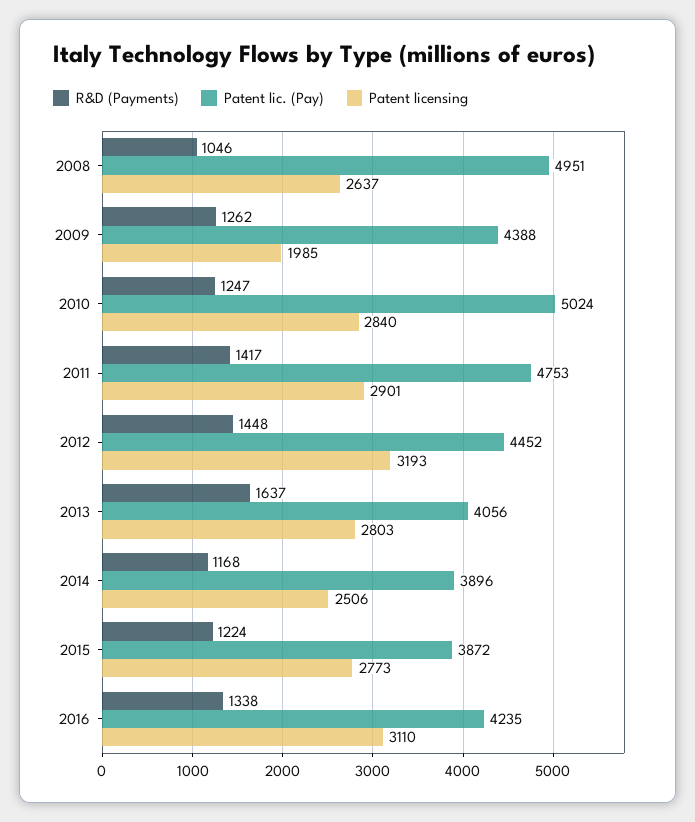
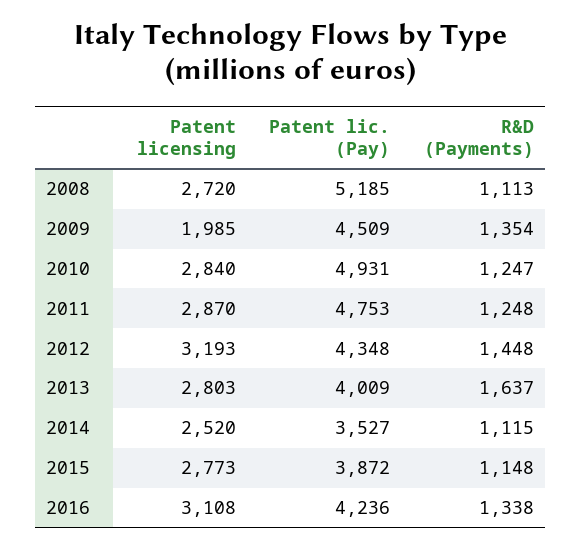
R&D (Payments), 2008: 1046 -> 1113
Patent lic. (Pay), 2008: 4951 -> 5185
Patent licensing, 2008: 2637 -> 2720
R&D (Payments), 2009: 1262 -> 1354
Patent lic. (Pay), 2009: 4388 -> 4509
Patent lic. (Pay), 2010: 5024 -> 4931
R&D (Payments), 2011: 1417 -> 1248
Patent licensing, 2011: 2901 -> 2870
Patent lic. (Pay), 2012: 4452 -> 4348
Patent lic. (Pay), 2013: 4056 -> 4009
R&D (Payments), 2014: 1168 -> 1115
Patent lic. (Pay), 2014: 3896 -> 3527
Patent licensing, 2014: 2506 -> 2520
R&D (Payments), 2015: 1224 -> 1148
Patent lic. (Pay), 2016: 4235 -> 4236
Patent licensing, 2016: 3110 -> 3108

